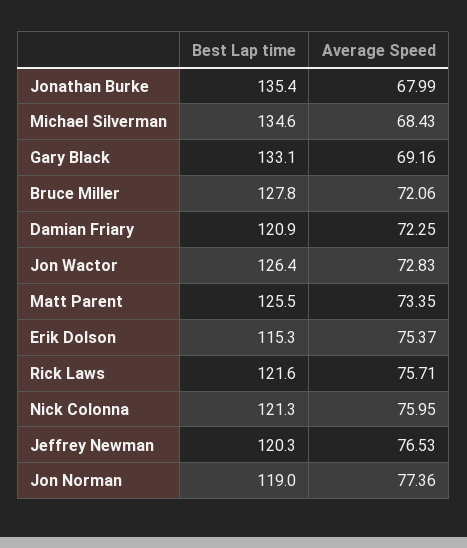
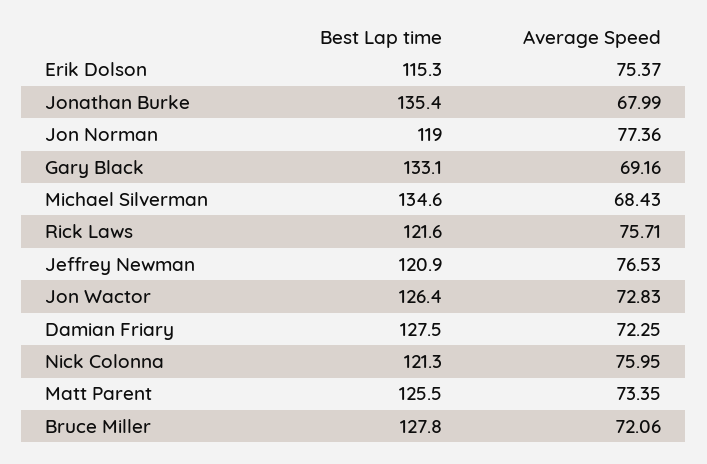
Best Lap time, Damian Friary: 120.9 -> 127.5
Best Lap time, Jeffrey Newman: 120.3 -> 120.9

